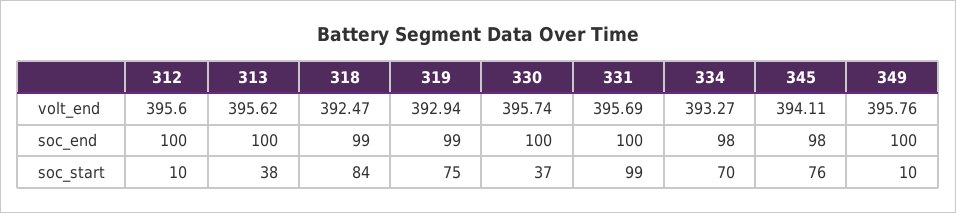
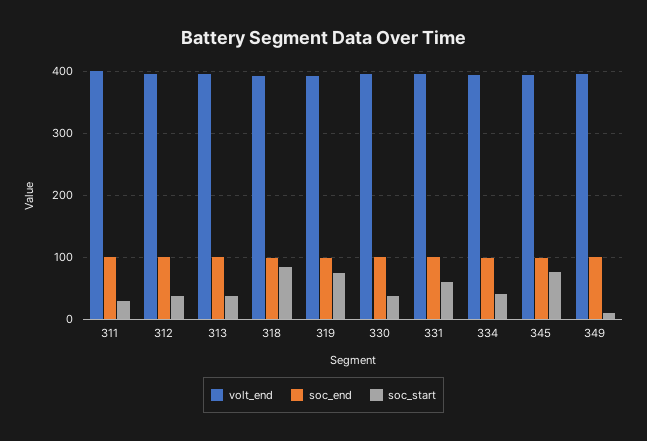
soc_start, 312: 10 -> 40
soc_start, 331: 99 -> 60
soc_start, 334: 70 -> 40
volt_end, 311: none -> 400
soc_end, 311: none -> 100
soc_start, 311: none -> 30

